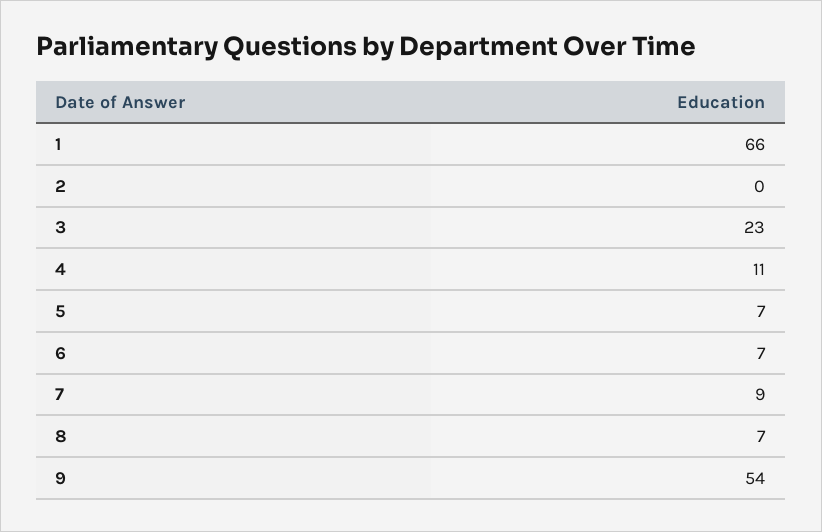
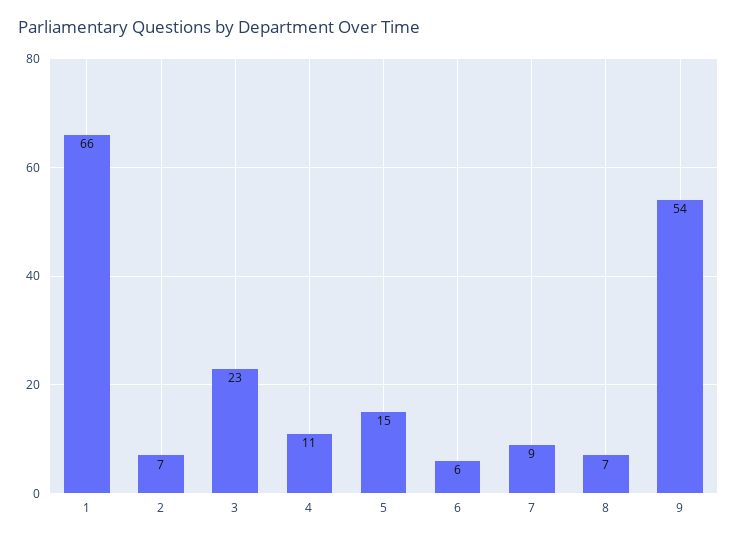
2: 0 -> 7
5: 7 -> 15
6: 7 -> 6

